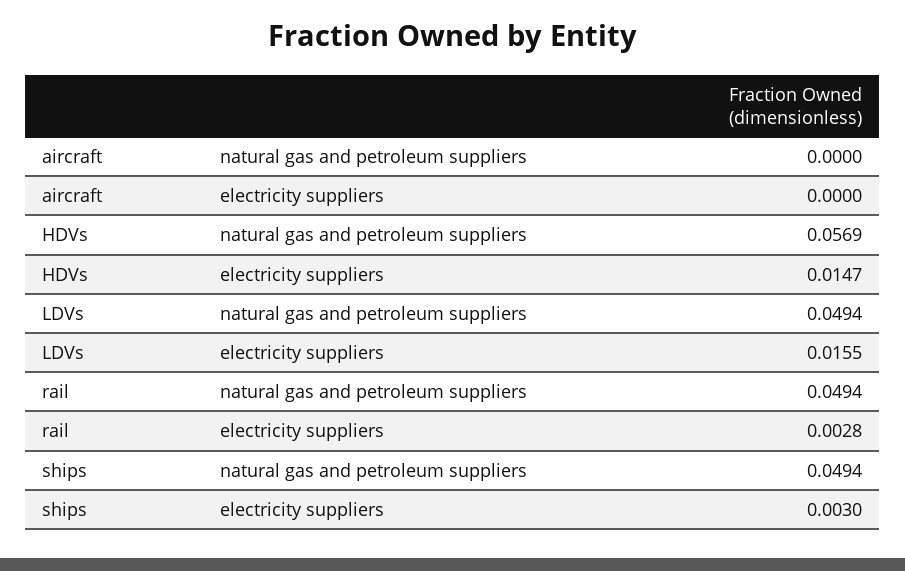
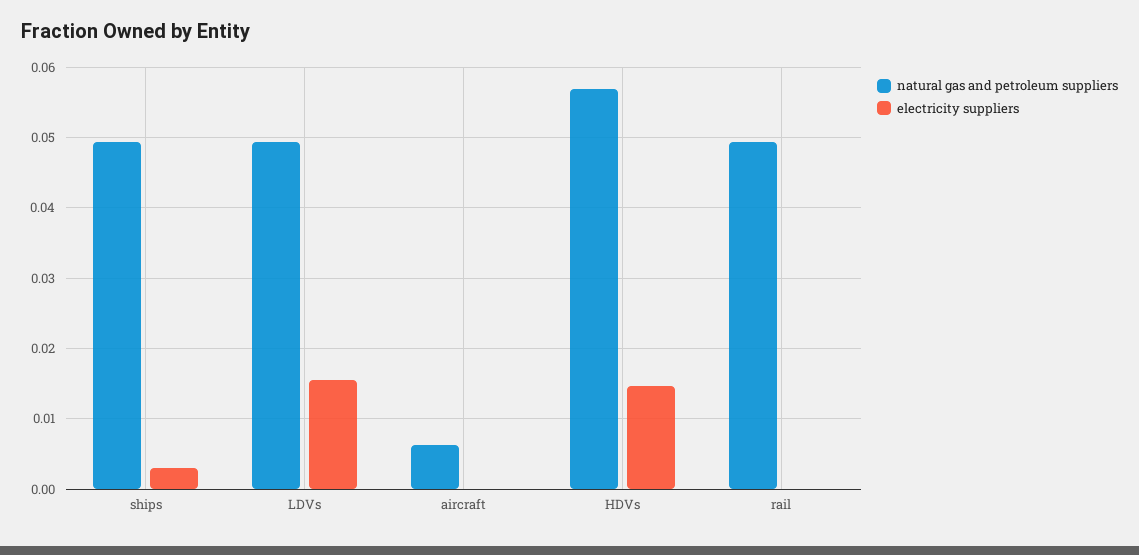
natural gas and petroleum suppliers, aircraft: 0 -> 0.006
electricity suppliers, rail: 0.0028 -> 0

